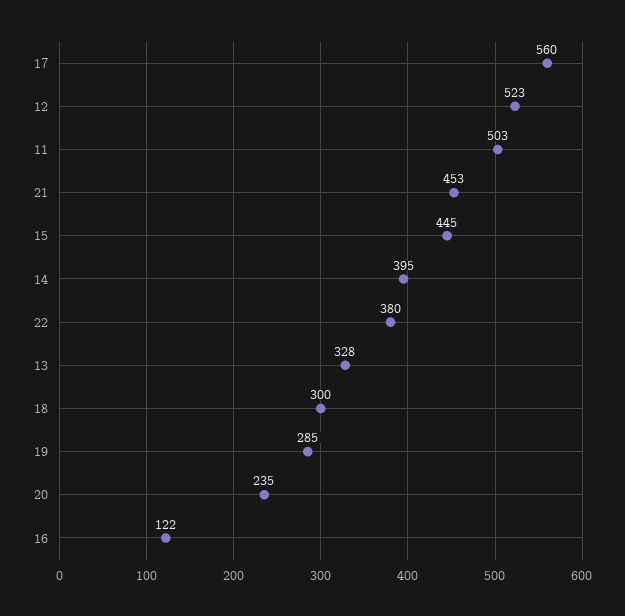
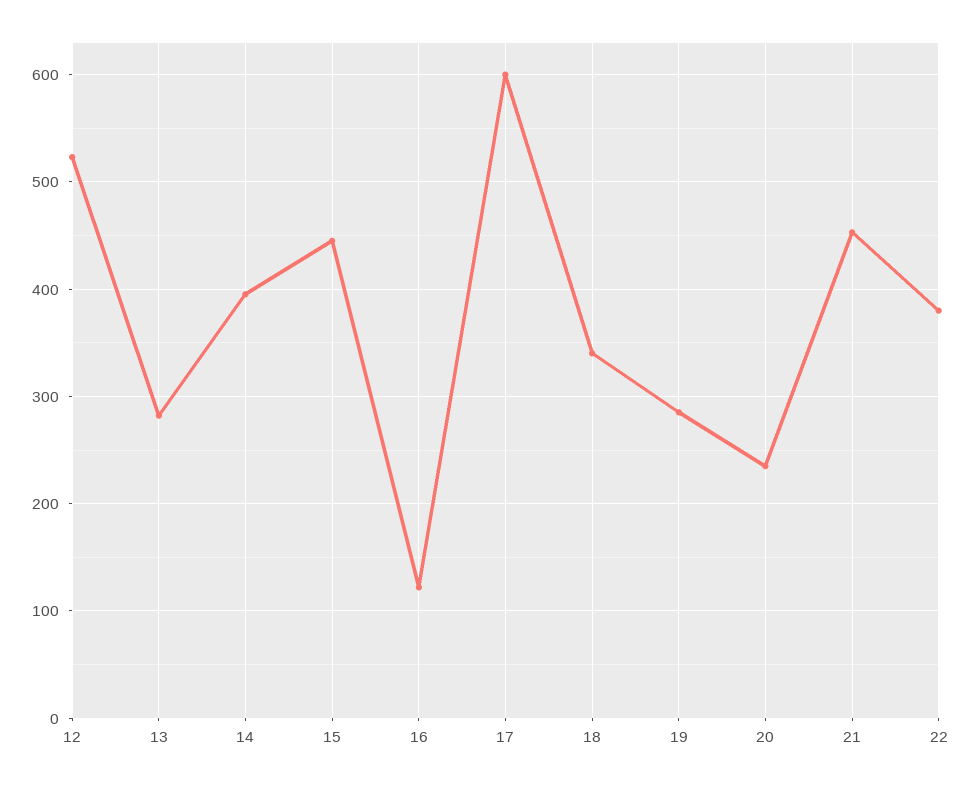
17: 560 -> 600
11: 503 -> none
13: 328 -> 280
18: 300 -> 340

